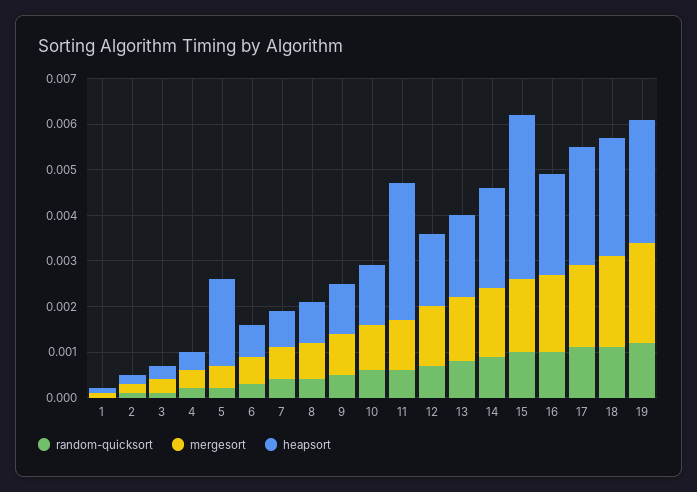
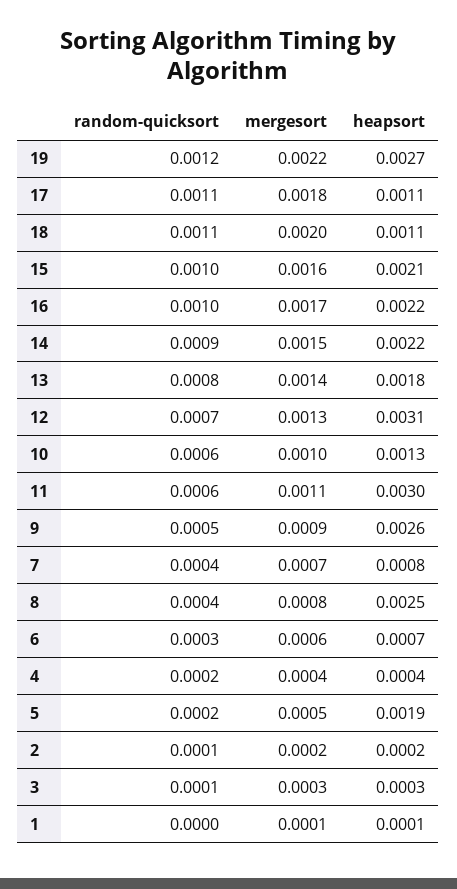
heapsort, 8: 0.001 -> 0.0025
heapsort, 9: 0.001 -> 0.0026
heapsort, 12: 0.0015 -> 0.0031
heapsort, 15: 0.0035 -> 0.0021
heapsort, 17: 0.0025 -> 0.0011
heapsort, 18: 0.0025 -> 0.0011

